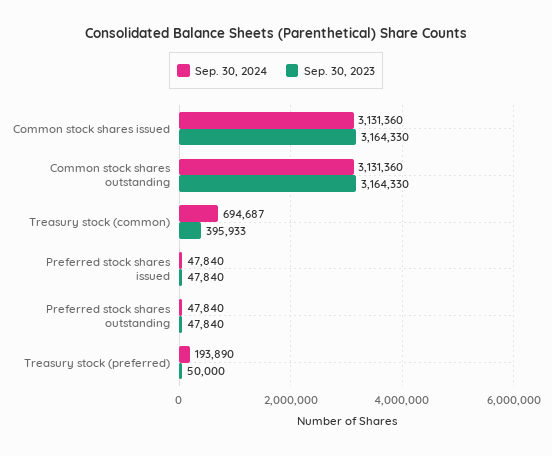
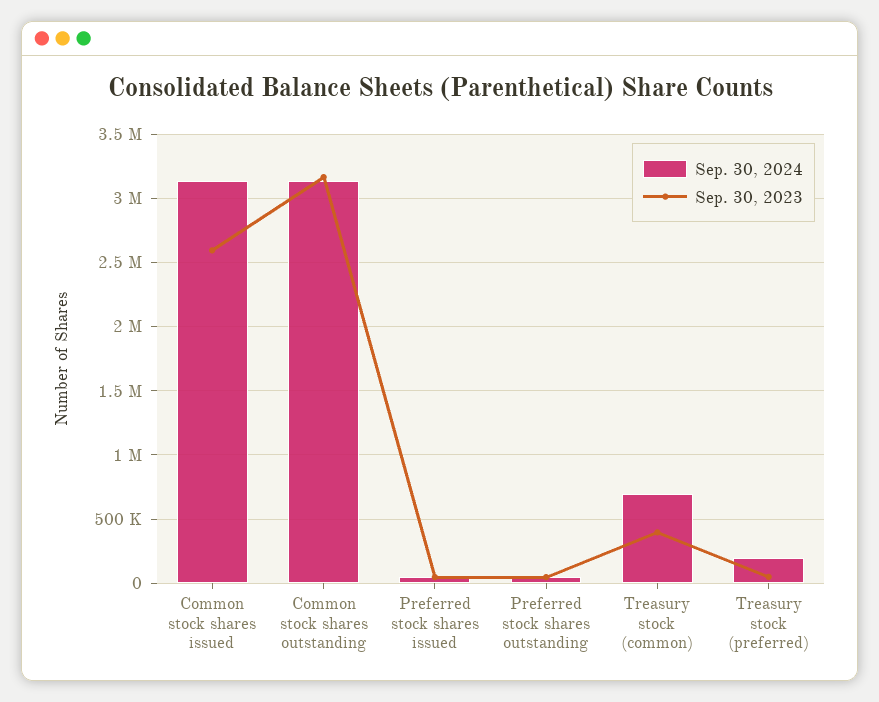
Sep. 30, 2023, Common stock shares issued: 3164330 -> 2600000

